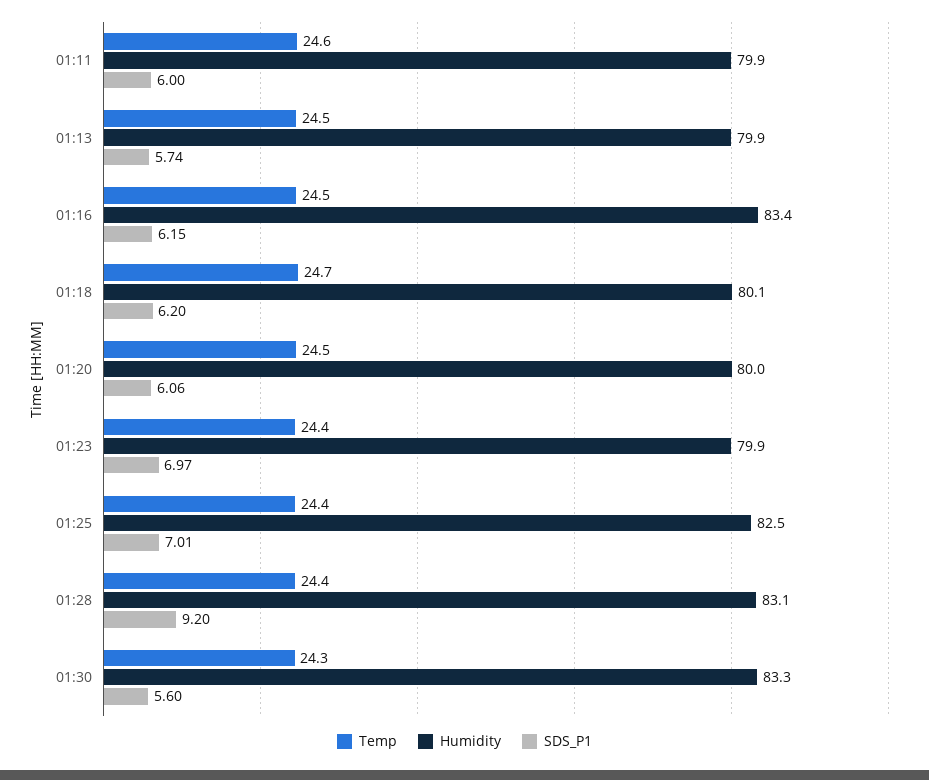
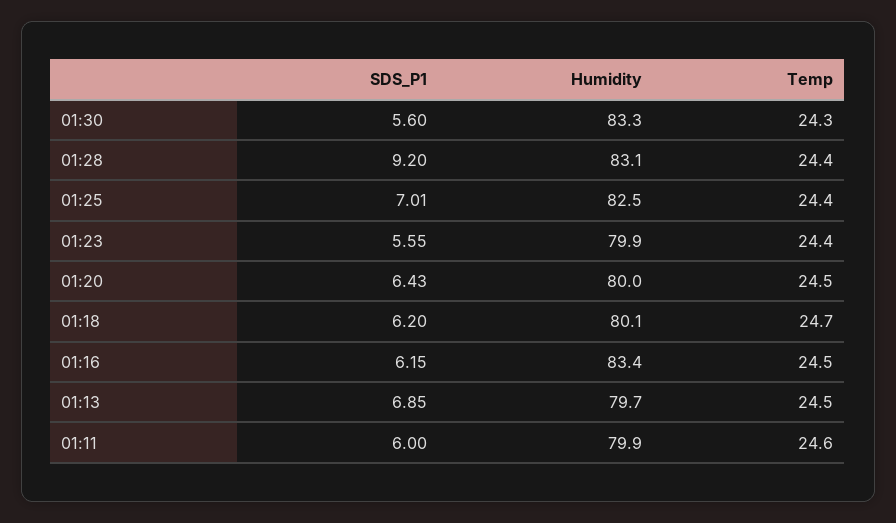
Humidity, 01:13: 79.9 -> 79.7
SDS_P1, 01:13: 5.74 -> 6.85
SDS_P1, 01:20: 6.06 -> 6.43
SDS_P1, 01:23: 6.97 -> 5.55

